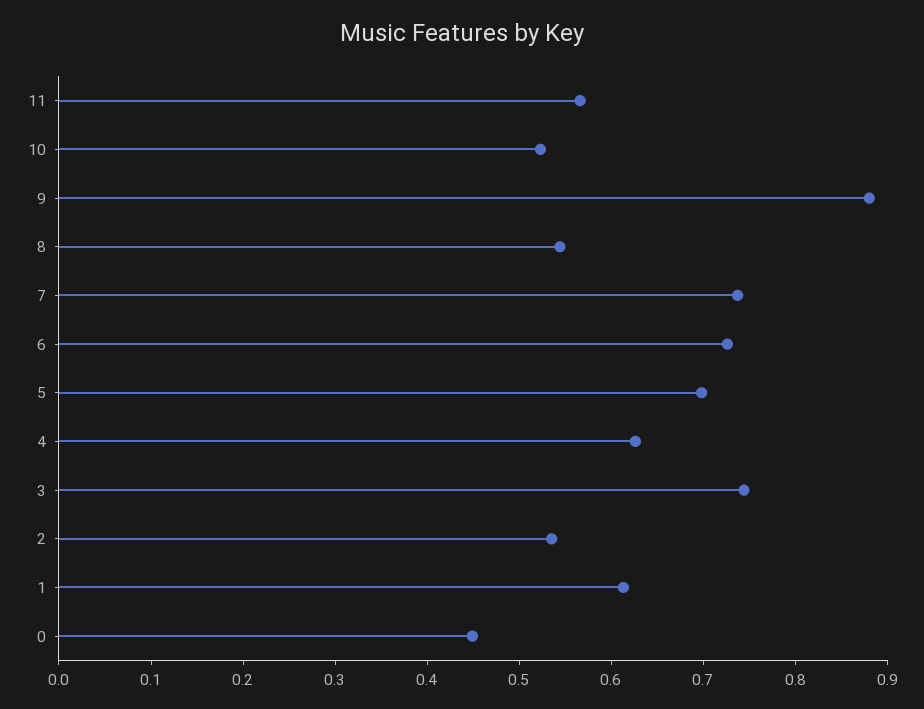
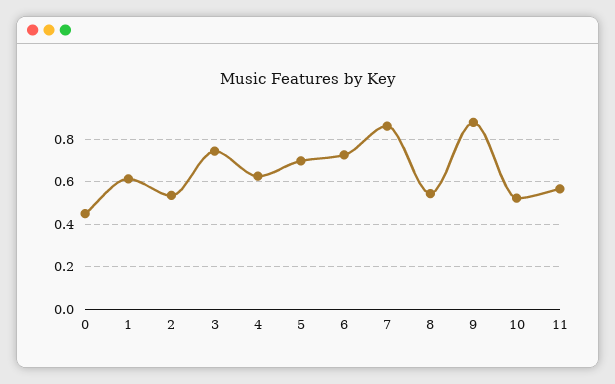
7: 0.74 -> 0.85

